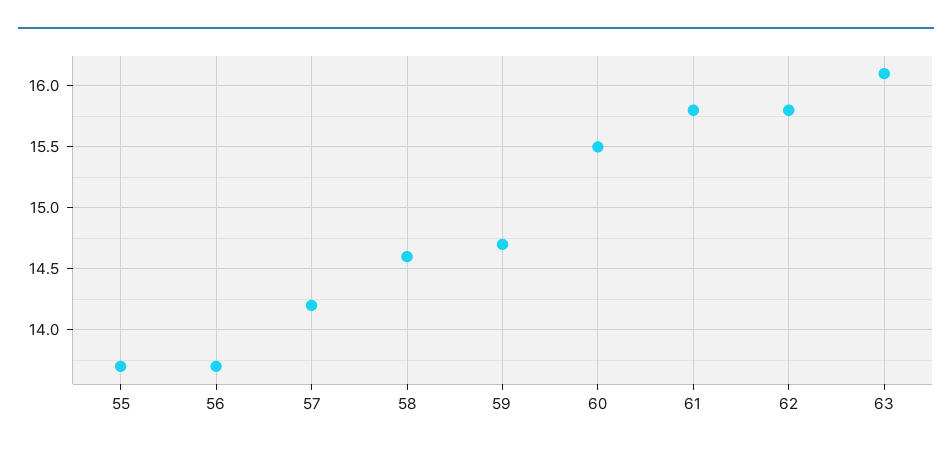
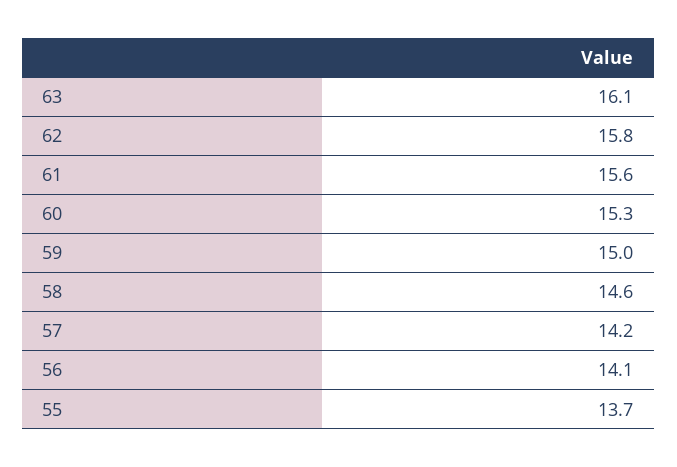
56: 13.7 -> 14.1
59: 14.7 -> 15
60: 15.5 -> 15.3
61: 15.8 -> 15.6

